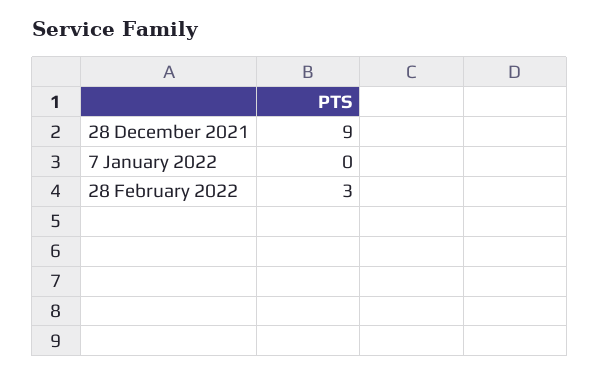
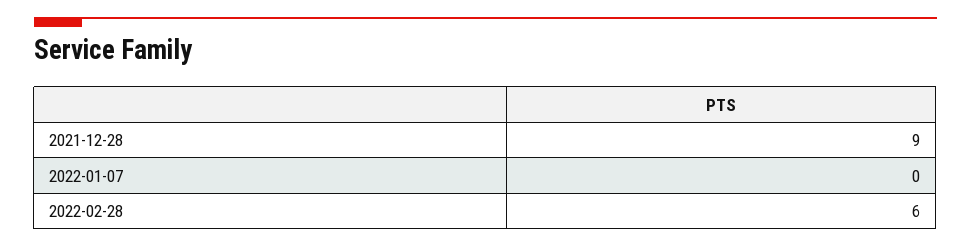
28 February 2022: 3 -> 6

